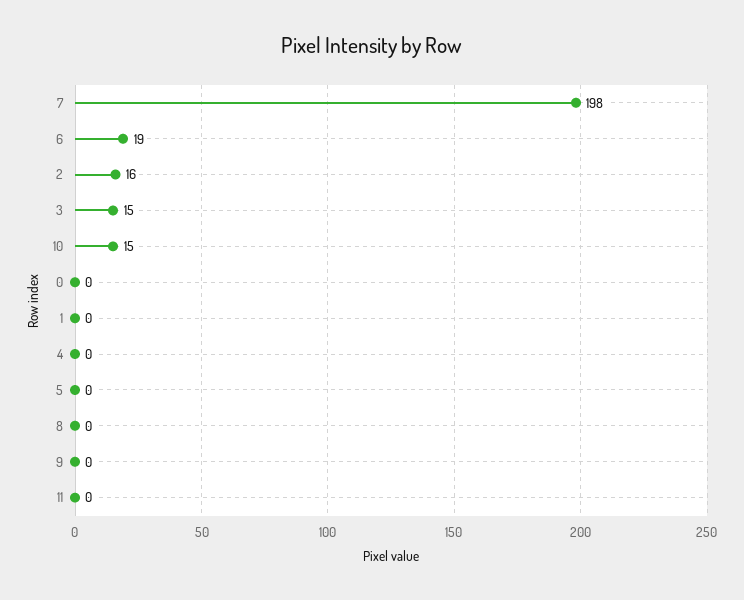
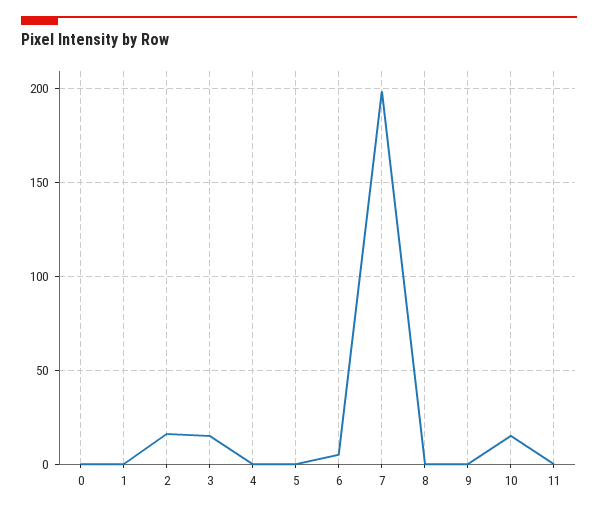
6: 19 -> 5

